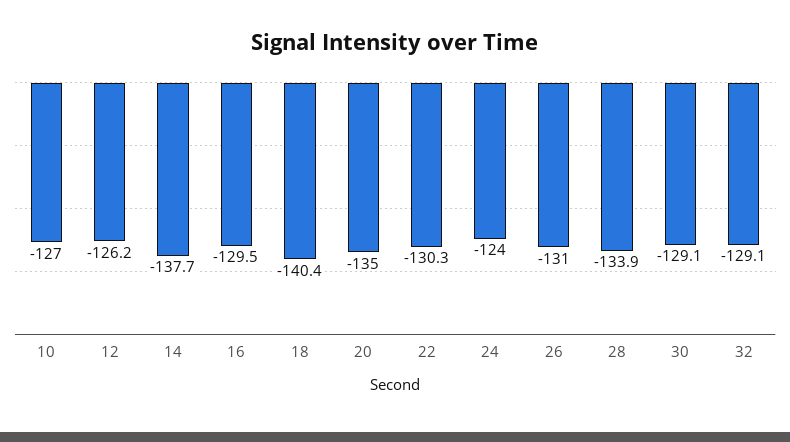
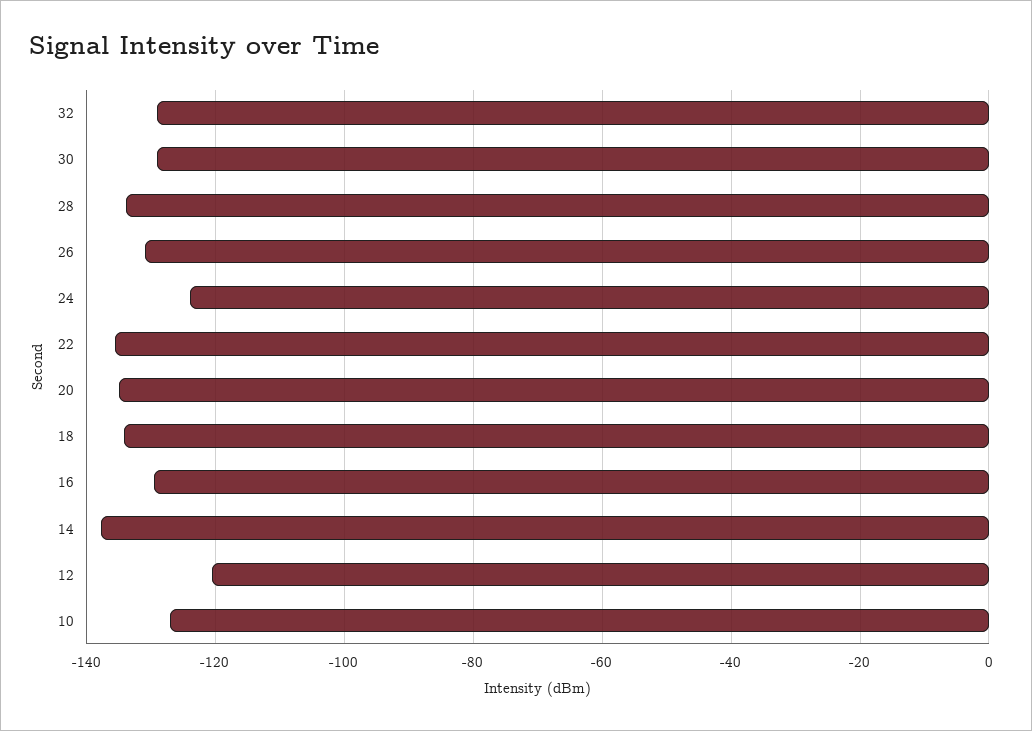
12: -126.2 -> -120
18: -140.4 -> -134
22: -130.3 -> -136

